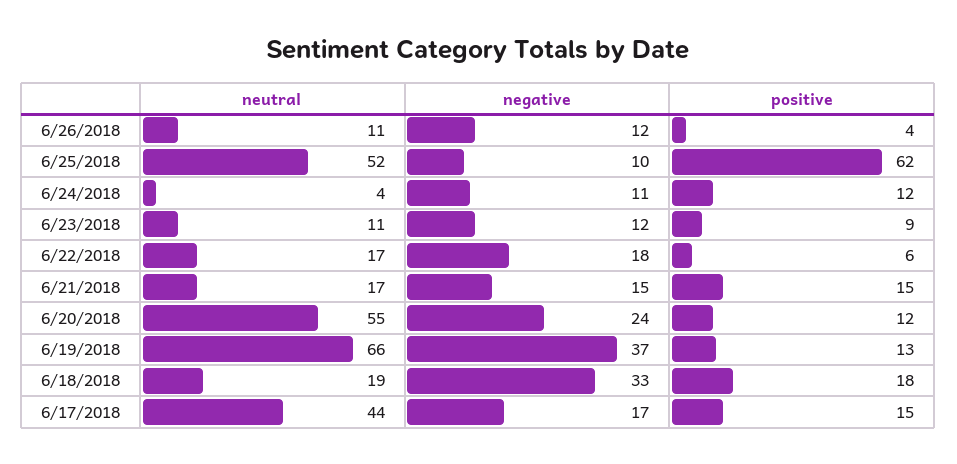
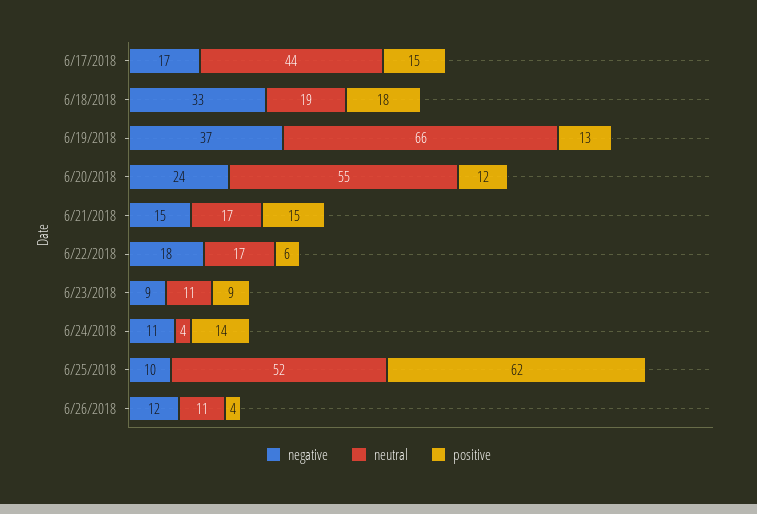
positive, 6/24/2018: 12 -> 14
negative, 6/23/2018: 12 -> 9

